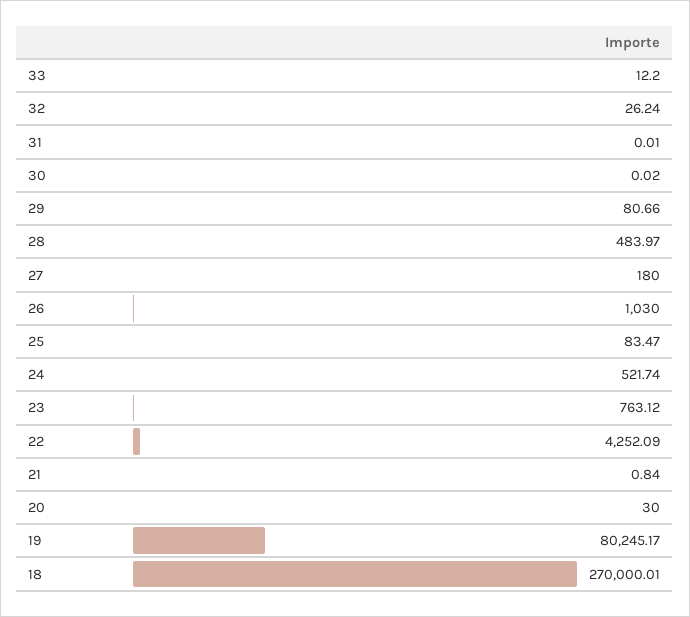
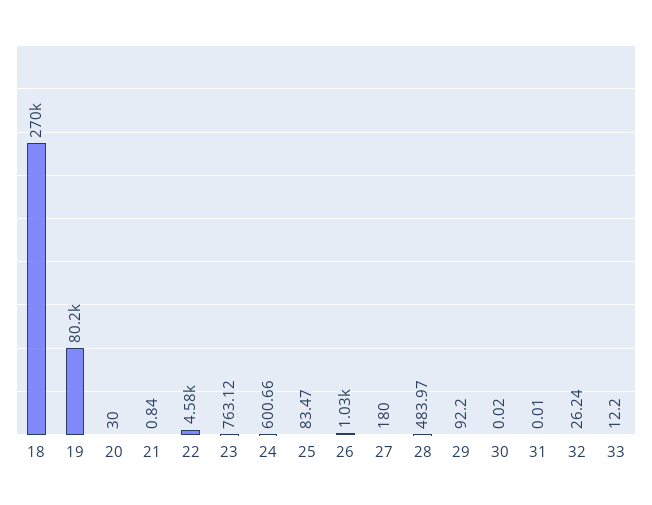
29: 80.66 -> 92.2
24: 521.74 -> 600.66
22: 4252.09 -> 4580

